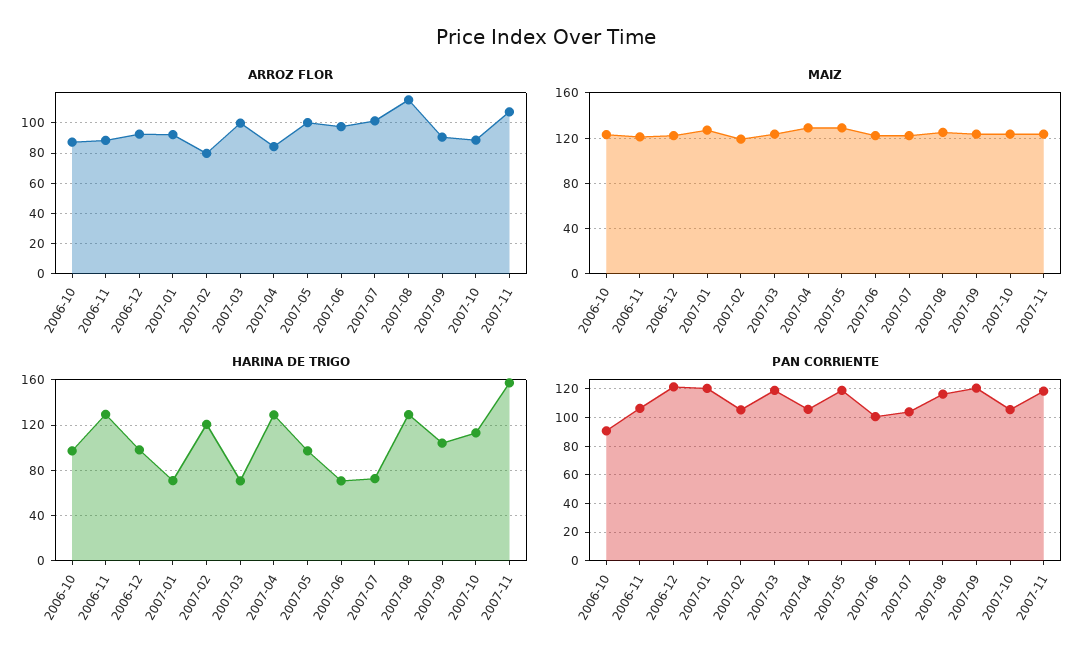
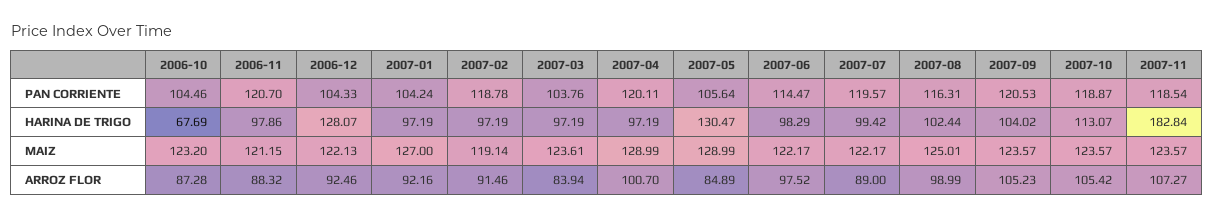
ARROZ FLOR, 2007-02: 80 -> 91.46
ARROZ FLOR, 2007-03: 100 -> 83.94
ARROZ FLOR, 2007-04: 85 -> 100.7
ARROZ FLOR, 2007-05: 100 -> 84.89
ARROZ FLOR, 2007-07: 100 -> 89
ARROZ FLOR, 2007-08: 115 -> 98.99
ARROZ FLOR, 2007-09: 90 -> 105.23
ARROZ FLOR, 2007-10: 90 -> 105.42
HARINA DE TRIGO, 2006-10: 100 -> 67.69
HARINA DE TRIGO, 2006-11: 130 -> 97.86
HARINA DE TRIGO, 2006-12: 100 -> 128.07
HARINA DE TRIGO, 2007-01: 70 -> 97.19
HARINA DE TRIGO, 2007-02: 120 -> 97.19
HARINA DE TRIGO, 2007-03: 70 -> 97.19
HARINA DE TRIGO, 2007-04: 130 -> 97.19
HARINA DE TRIGO, 2007-05: 100 -> 130.47
HARINA DE TRIGO, 2007-06: 70 -> 98.29
HARINA DE TRIGO, 2007-07: 70 -> 99.42
HARINA DE TRIGO, 2007-08: 130 -> 102.44
HARINA DE TRIGO, 2007-11: 160 -> 182.84
PAN CORRIENTE, 2006-10: 90 -> 104.46
PAN CORRIENTE, 2006-11: 105 -> 120.7
PAN CORRIENTE, 2006-12: 120 -> 104.33
PAN CORRIENTE, 2007-01: 120 -> 104.24
PAN CORRIENTE, 2007-02: 105 -> 118.78
PAN CORRIENTE, 2007-03: 120 -> 103.76
PAN CORRIENTE, 2007-04: 105 -> 120.11
PAN CORRIENTE, 2007-05: 120 -> 105.64
PAN CORRIENTE, 2007-06: 100 -> 114.47
PAN CORRIENTE, 2007-07: 105 -> 119.57
PAN CORRIENTE, 2007-10: 105 -> 118.87

